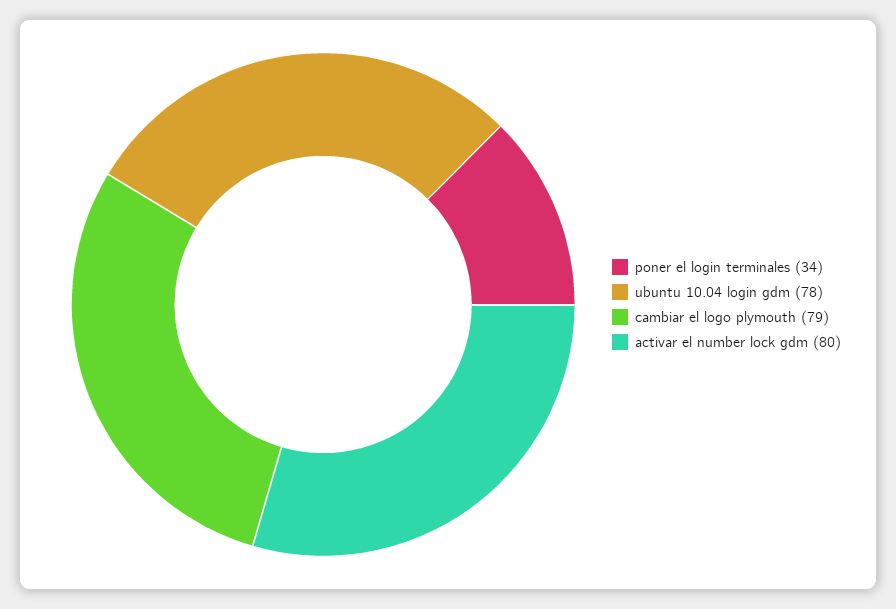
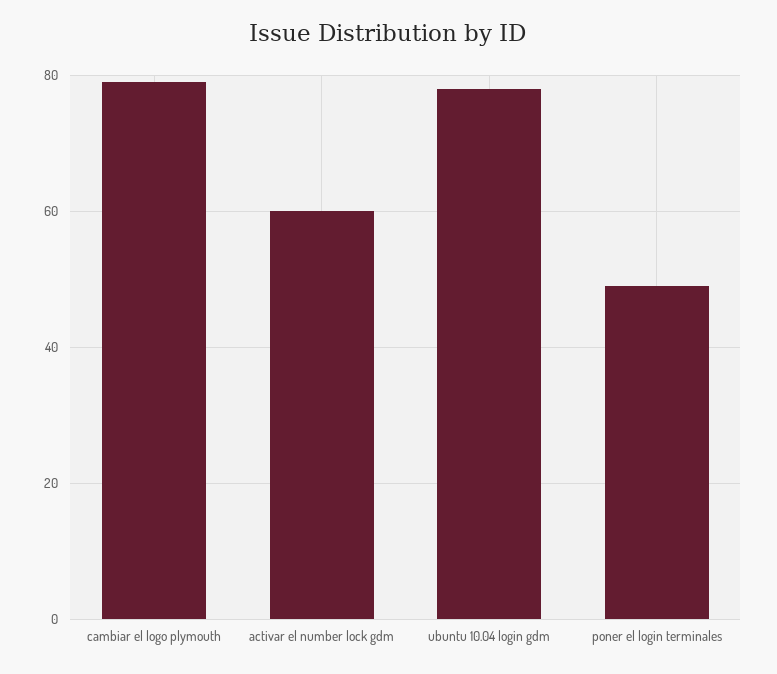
poner el login terminales: 34 -> 50
activar el number lock gdm: 80 -> 60

